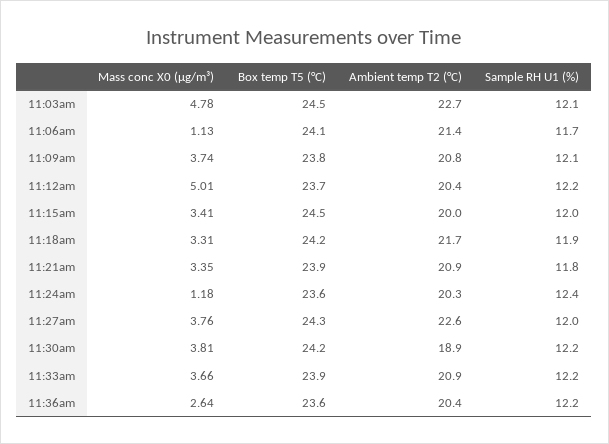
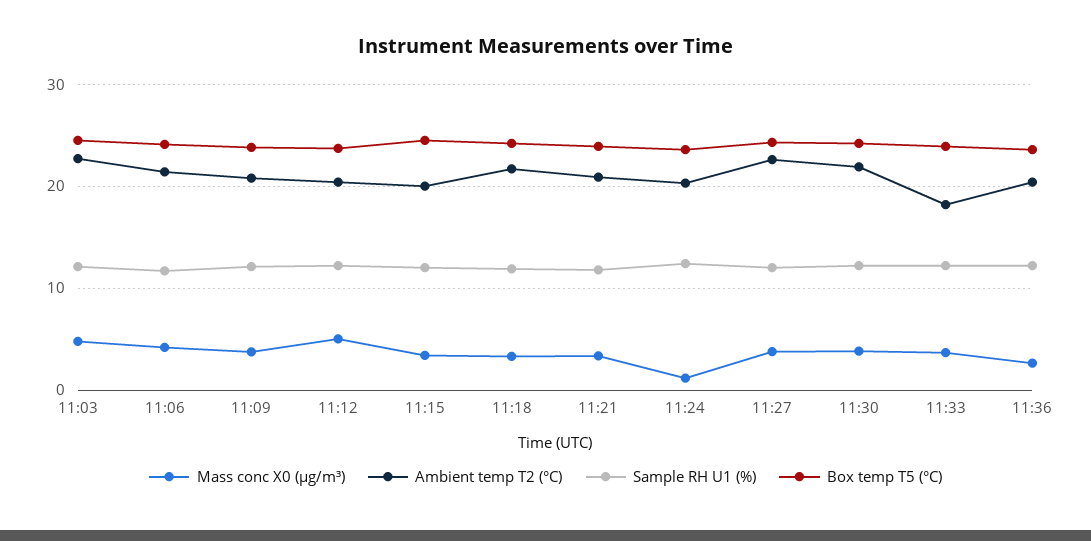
Mass conc X0 (μg/m³), 11:06am: 1.13 -> 4
Ambient temp T2 (°C), 11:30am: 18.9 -> 22
Ambient temp T2 (°C), 11:33am: 20.9 -> 18

